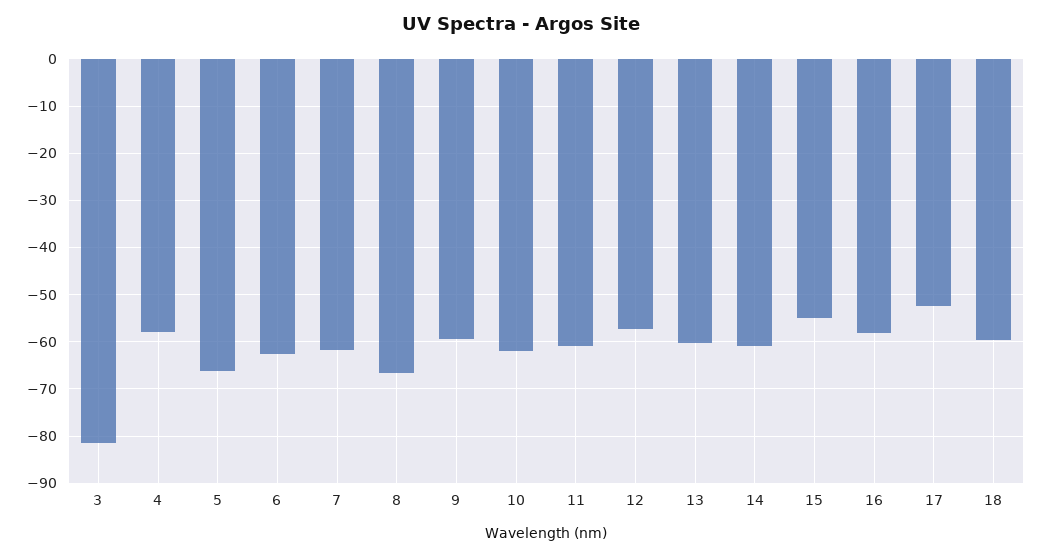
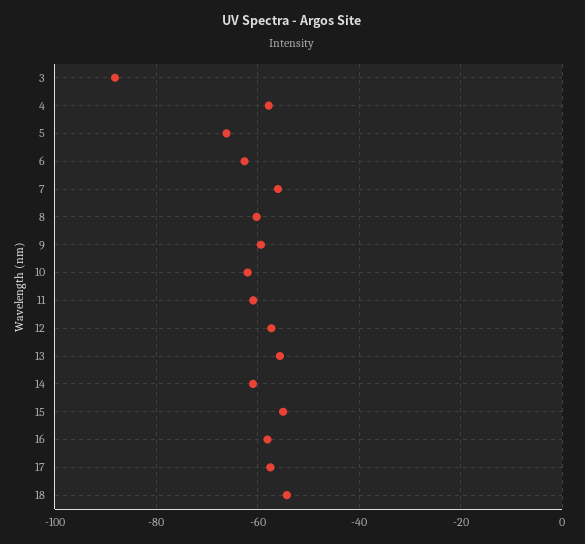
3: -82 -> -88
7: -62 -> -56
8: -66 -> -60
13: -60 -> -56
17: -52 -> -58
18: -60 -> -54

